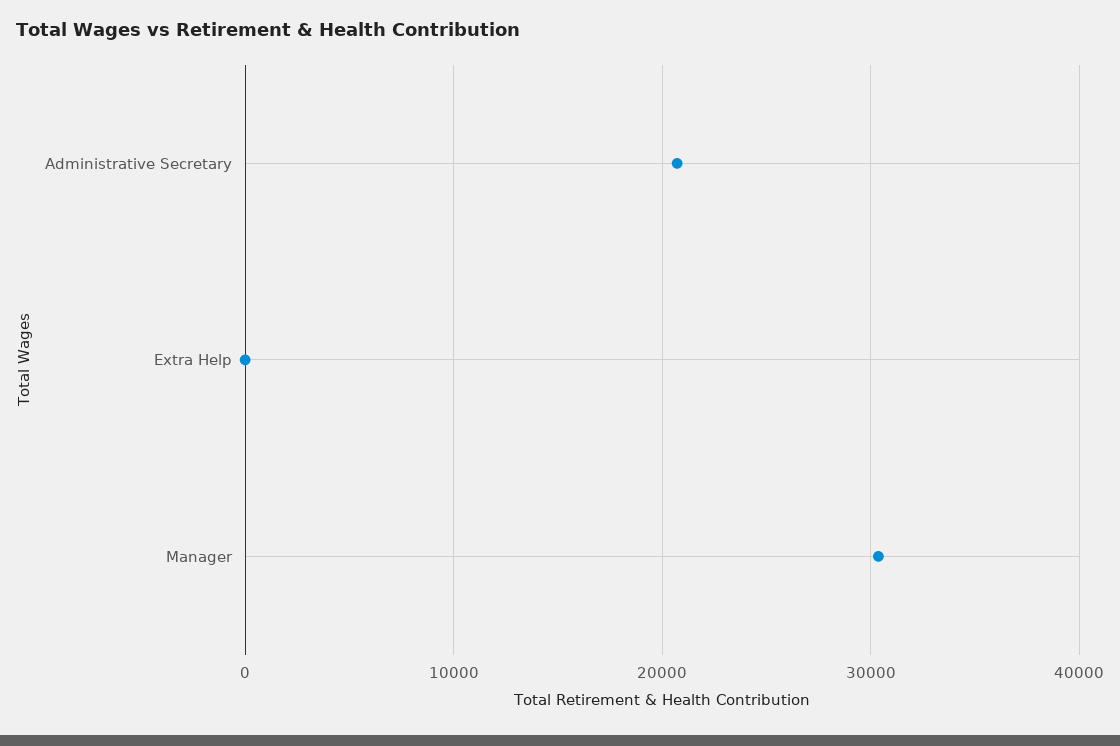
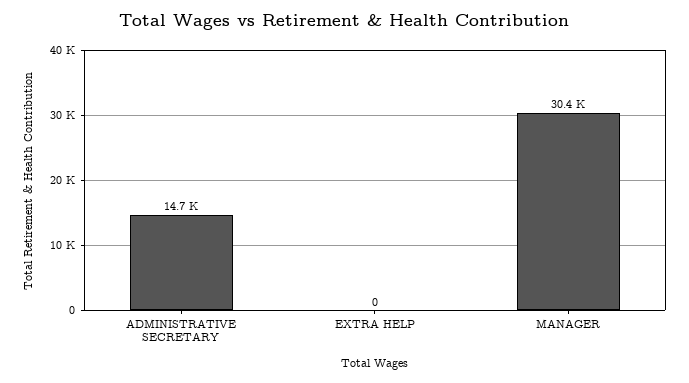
Administrative Secretary: 21000 -> 14700

